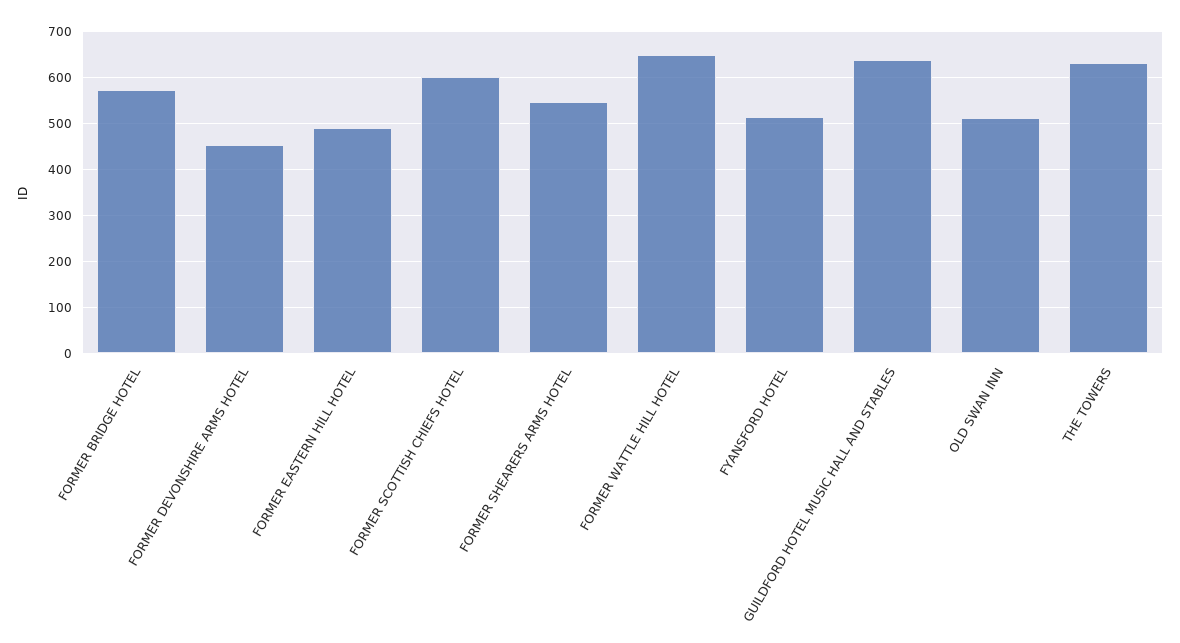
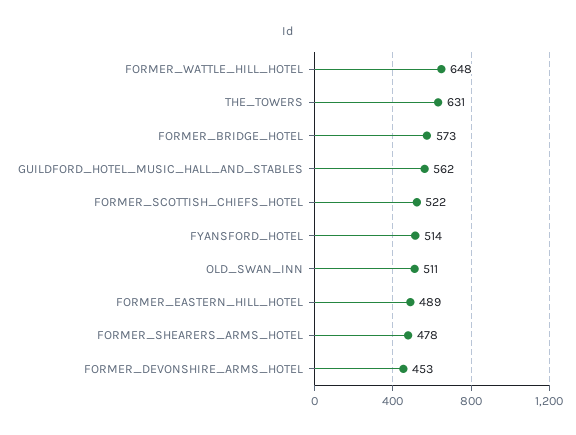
FORMER SCOTTISH CHIEFS HOTEL: 600 -> 522
FORMER SHEARERS ARMS HOTEL: 540 -> 478
GUILDFORD HOTEL MUSIC HALL AND STABLES: 640 -> 562

